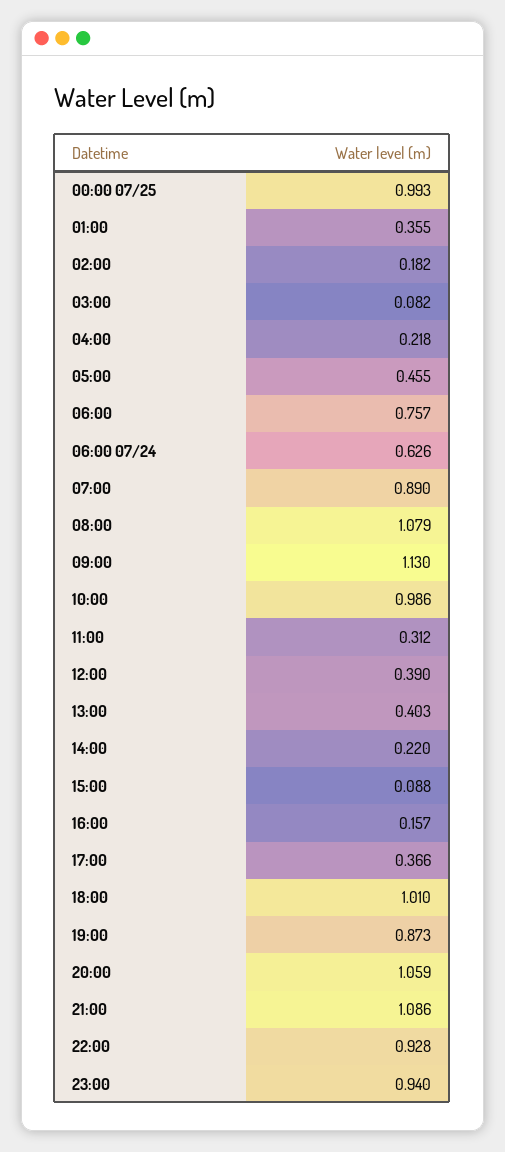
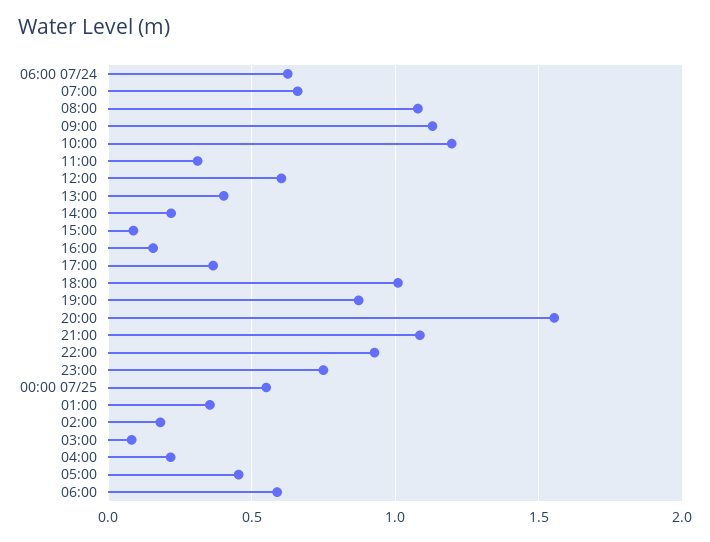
00:00 07/25: 0.993 -> 0.55
06:00: 0.757 -> 0.6
07:00: 0.89 -> 0.65
10:00: 0.986 -> 1.2
12:00: 0.39 -> 0.6
20:00: 1.059 -> 1.55
23:00: 0.94 -> 0.75

